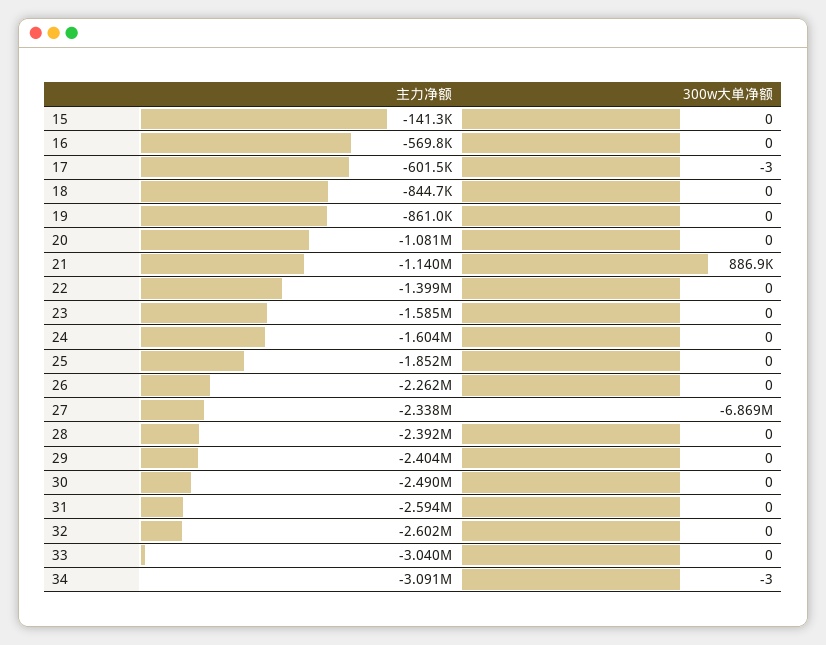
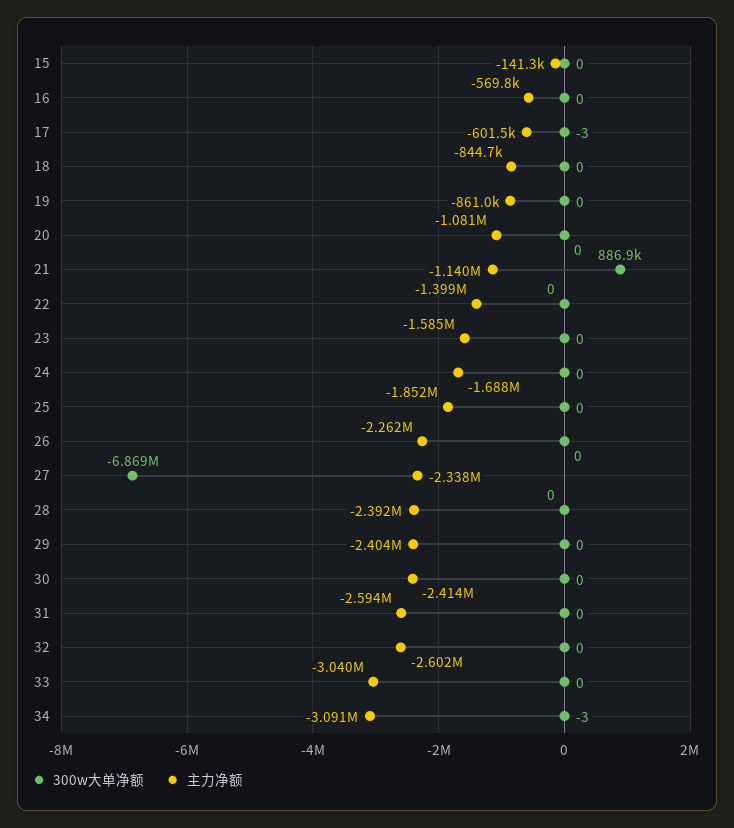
主力净额, 24: -1604000 -> -1688000
主力净额, 30: -2490000 -> -2414000

